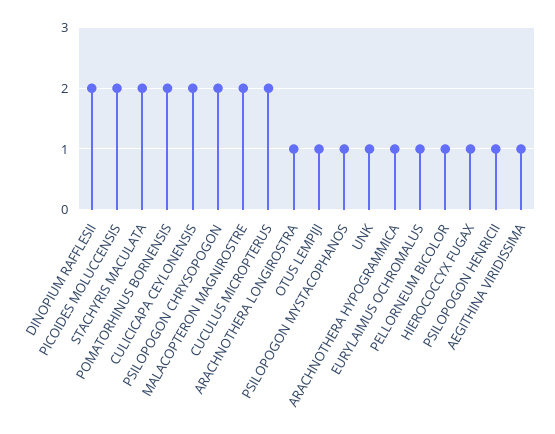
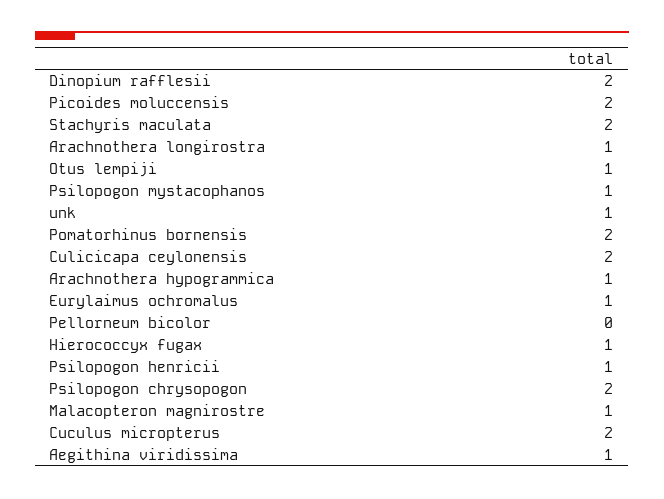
MALACOPTERON MAGNIROSTRE: 2 -> 1
PELLORNEUM BICOLOR: 1 -> 0

